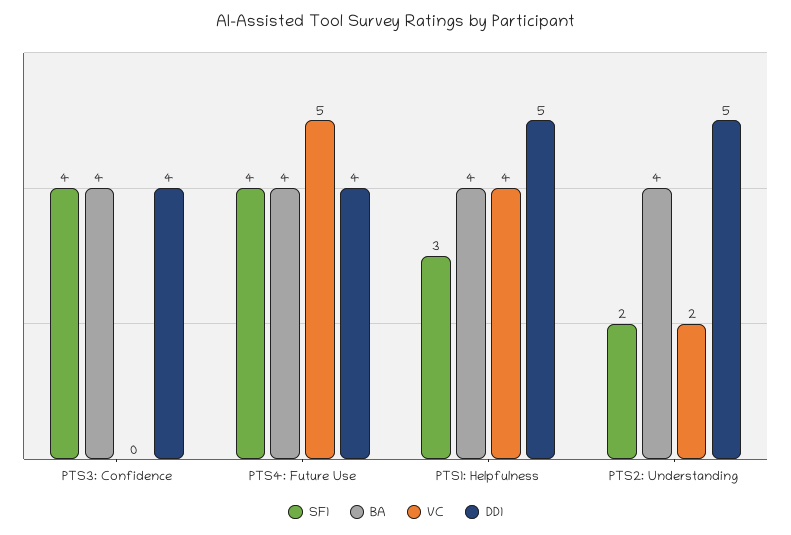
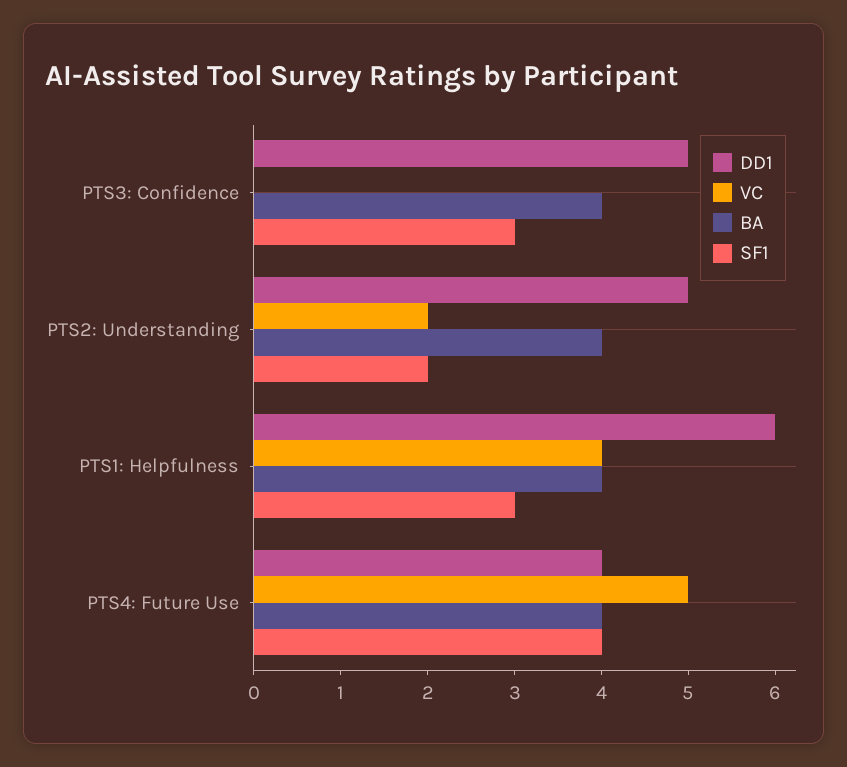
SF1, PTS3: Confidence: 4 -> 3
DD1, PTS3: Confidence: 4 -> 5
DD1, PTS1: Helpfulness: 5 -> 6

